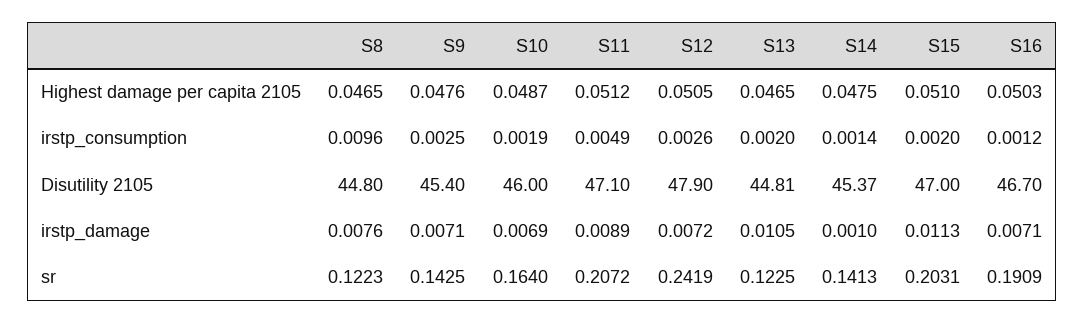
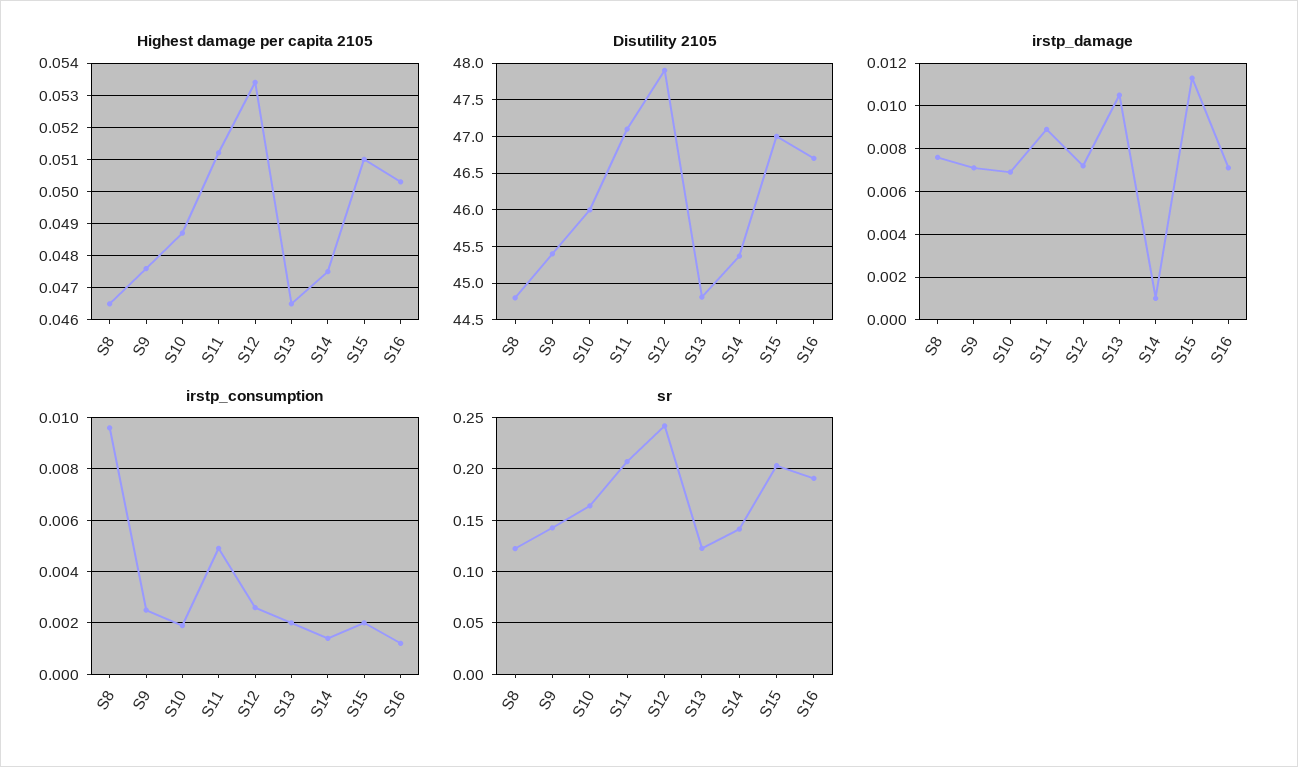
Highest damage per capita 2105, S12: 0.0505 -> 0.0535

